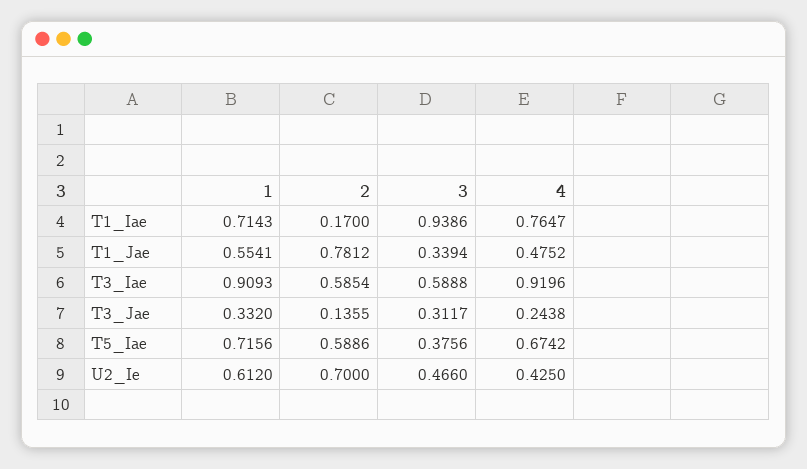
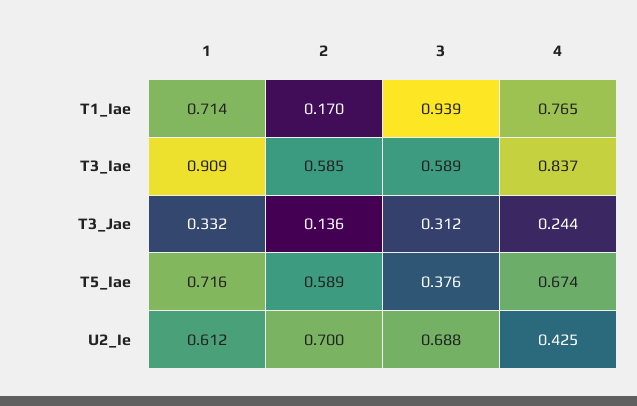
1, T1_Jae: 0.5541 -> none
2, T1_Jae: 0.7812 -> none
3, T1_Jae: 0.3394 -> none
4, T1_Jae: 0.4752 -> none
4, T3_Iae: 0.9196 -> 0.837
3, U2_Ie: 0.466 -> 0.688

